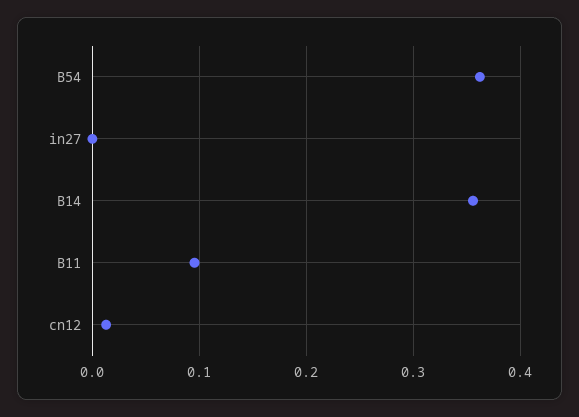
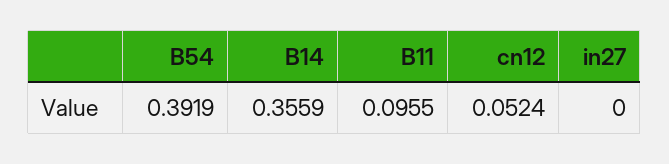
B54: 0.36 -> 0.3919
cn12: 0.01 -> 0.0524

